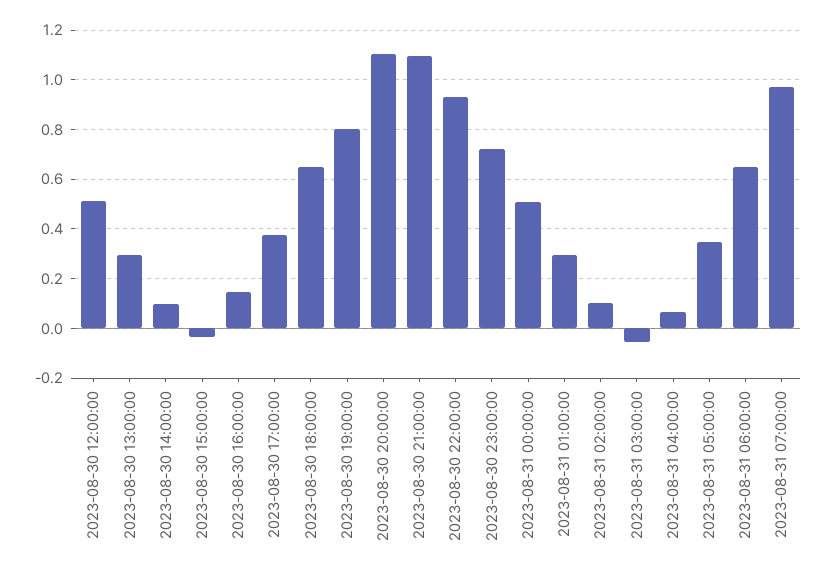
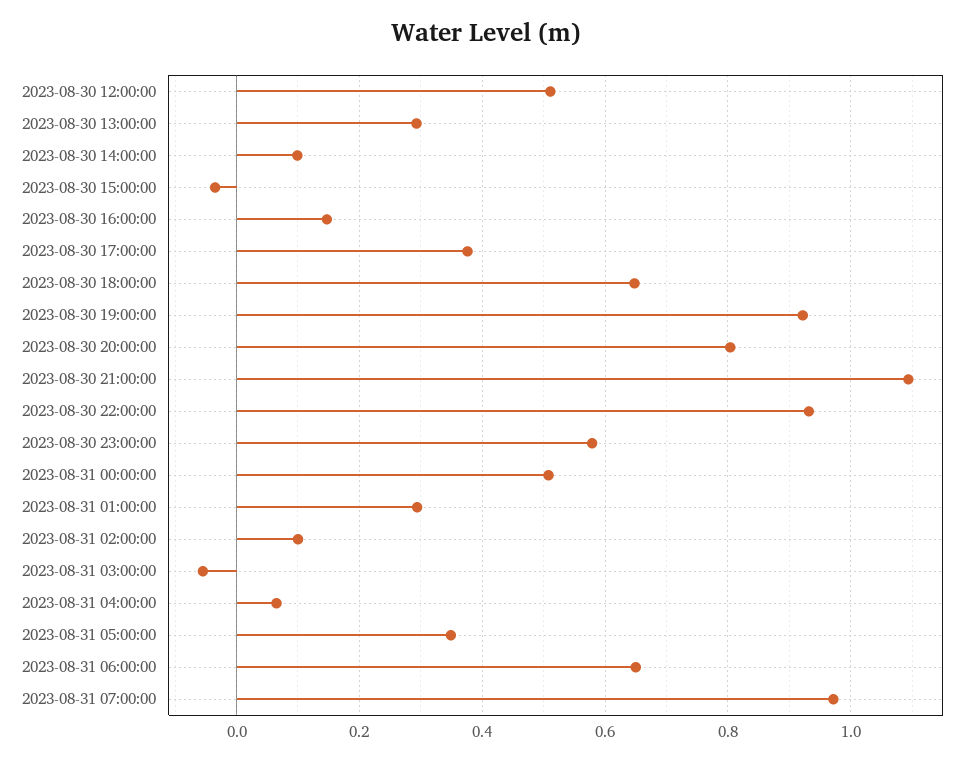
2023-08-30 19:00:00: 0.8 -> 0.92
2023-08-30 20:00:00: 1.1 -> 0.8
2023-08-30 23:00:00: 0.725 -> 0.58

